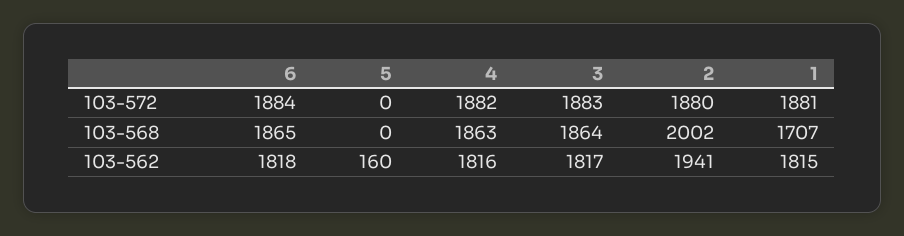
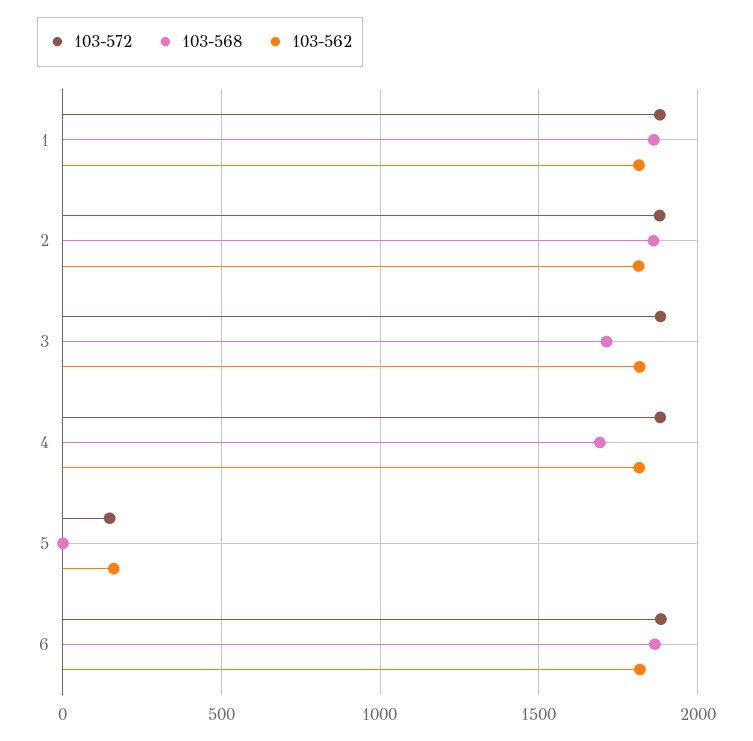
103-572, 5: 0 -> 150
103-568, 4: 1863 -> 1700
103-568, 3: 1864 -> 1700
103-568, 2: 2002 -> 1850
103-568, 1: 1707 -> 1850
103-562, 2: 1941 -> 1800

